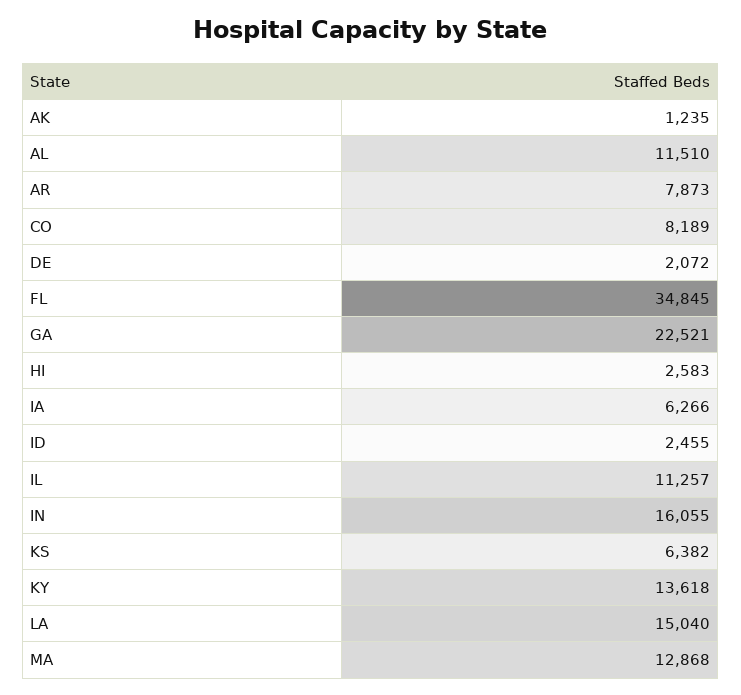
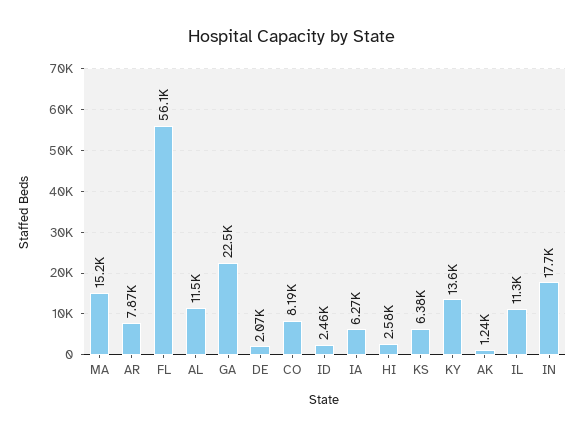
FL: 34845 -> 56100
IN: 16055 -> 17700
LA: 15040 -> none
MA: 12868 -> 15200

